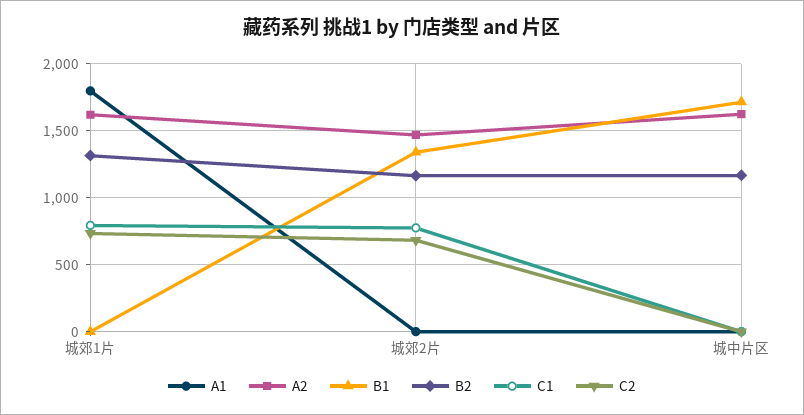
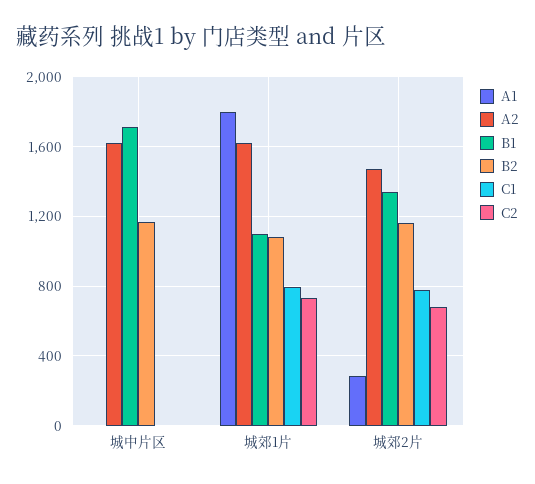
B1, 城郊1片: 0 -> 1100
B2, 城郊1片: 1300 -> 1100
A1, 城郊2片: 0 -> 300

